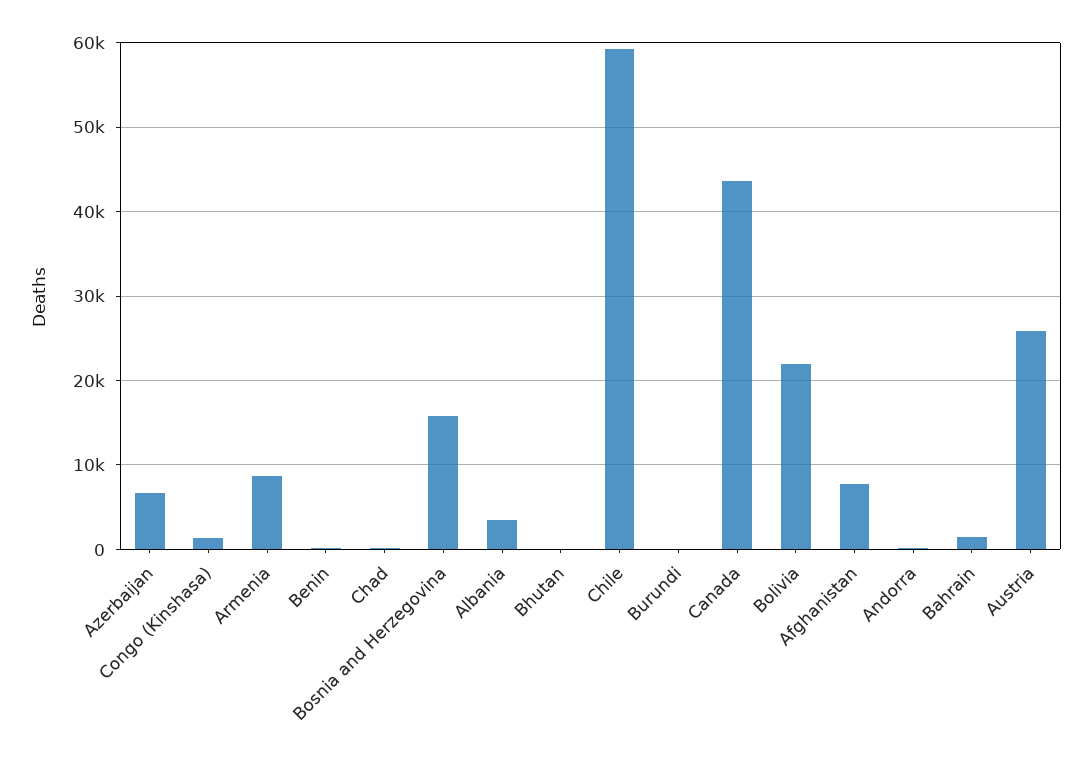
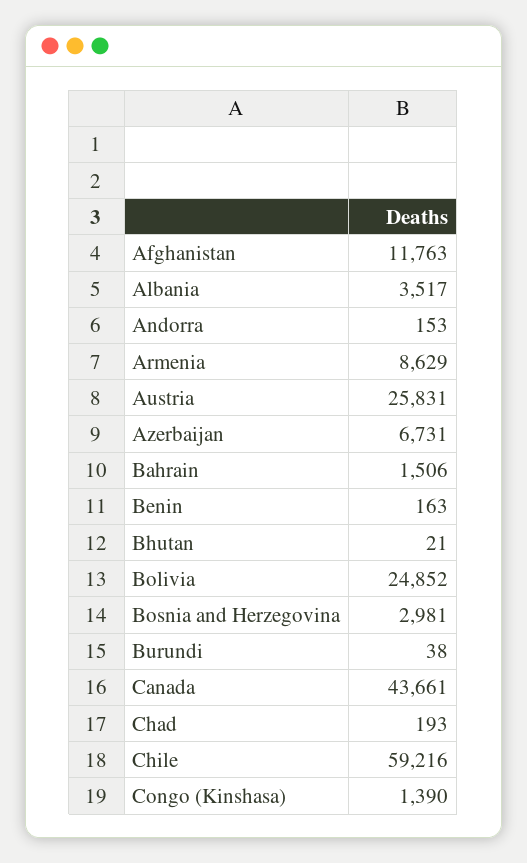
Bosnia and Herzegovina: 16000 -> 2981
Bolivia: 22000 -> 24852
Afghanistan: 8000 -> 11763

